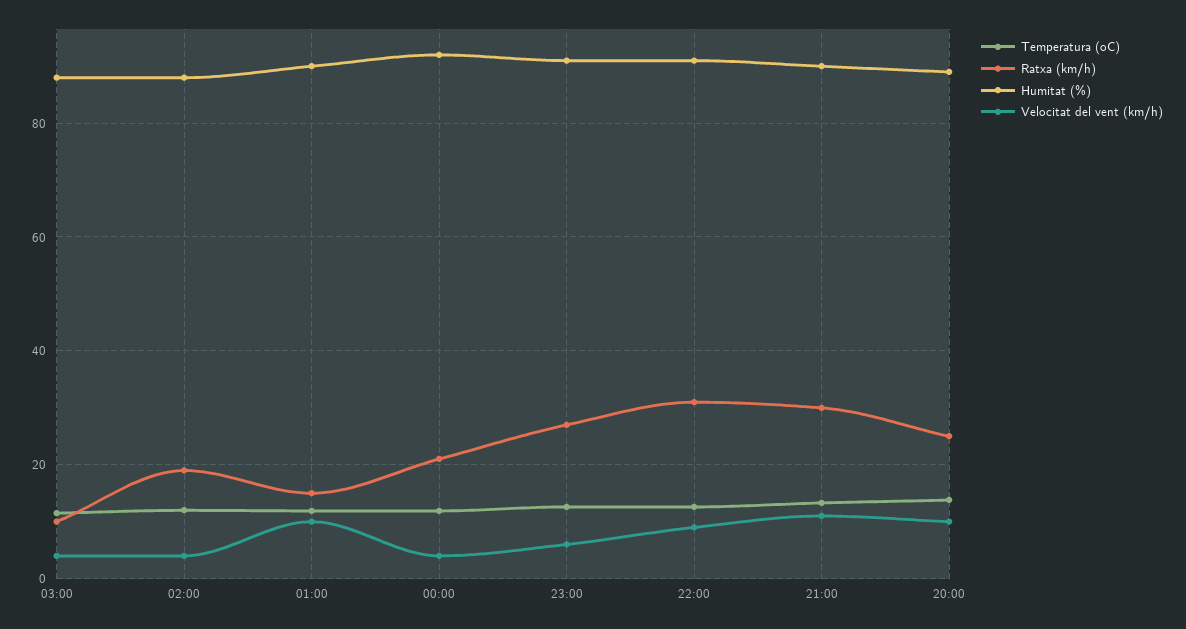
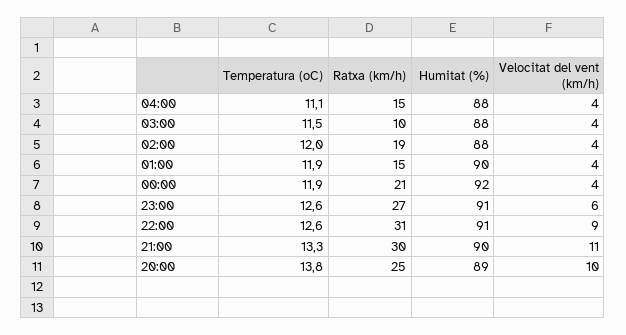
Velocitat del vent (km/h), 01:00: 10 -> 4
Temperatura (oC), 04:00: none -> 11.1
Ratxa (km/h), 04:00: none -> 15
Humitat (%), 04:00: none -> 88
Velocitat del vent (km/h), 04:00: none -> 4

